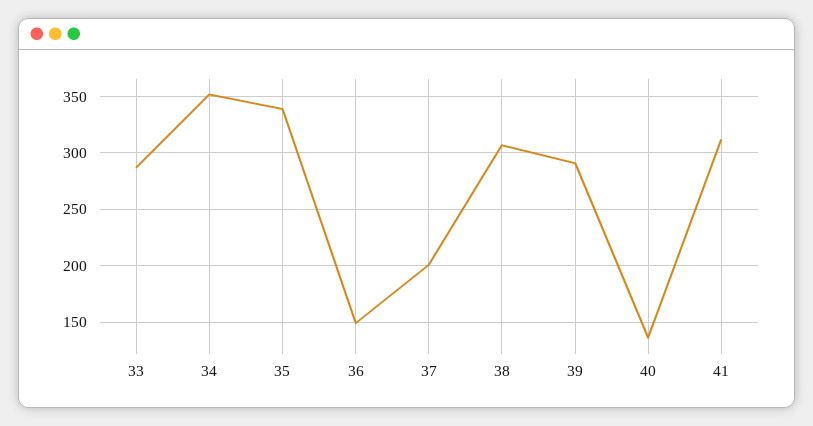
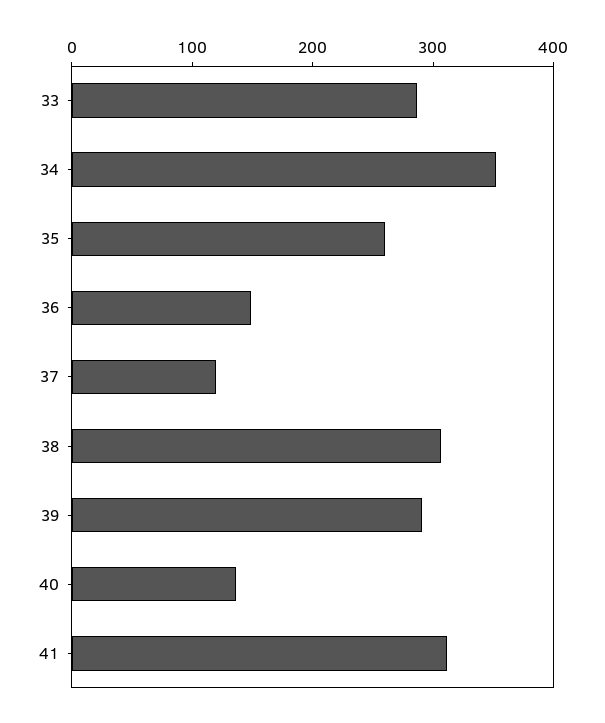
35: 340 -> 260
37: 200 -> 120

